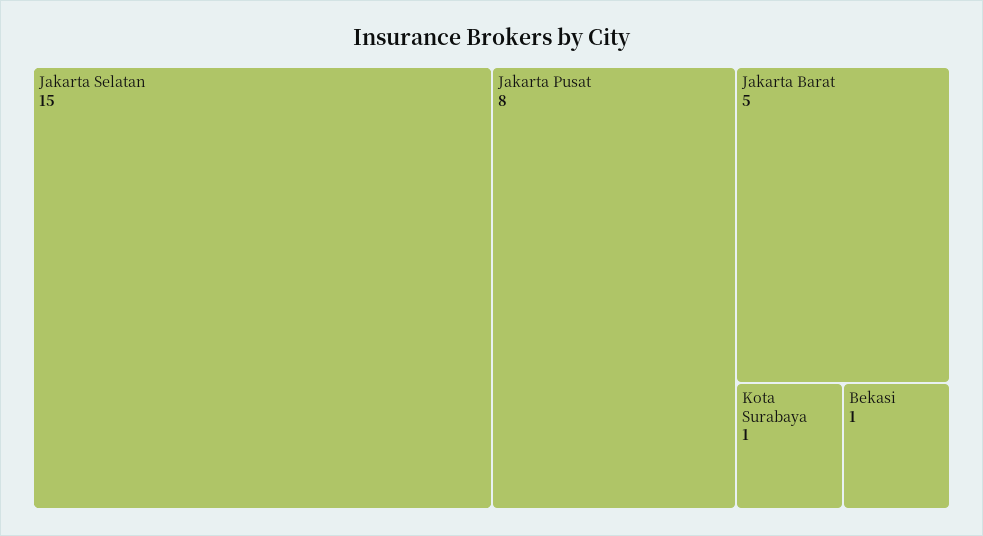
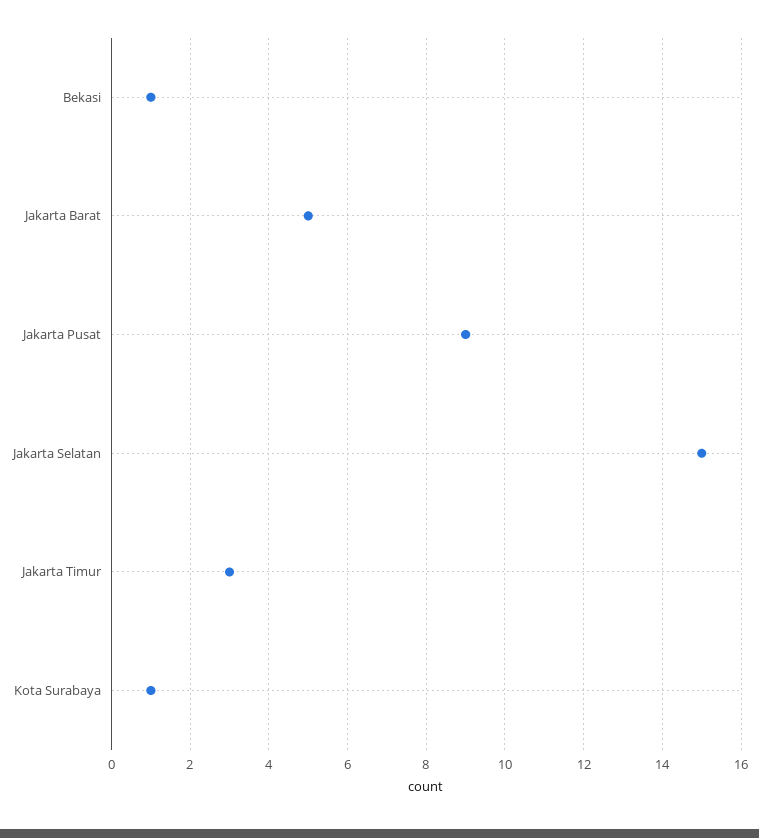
Jakarta Pusat: 8 -> 9
Jakarta Timur: none -> 3

